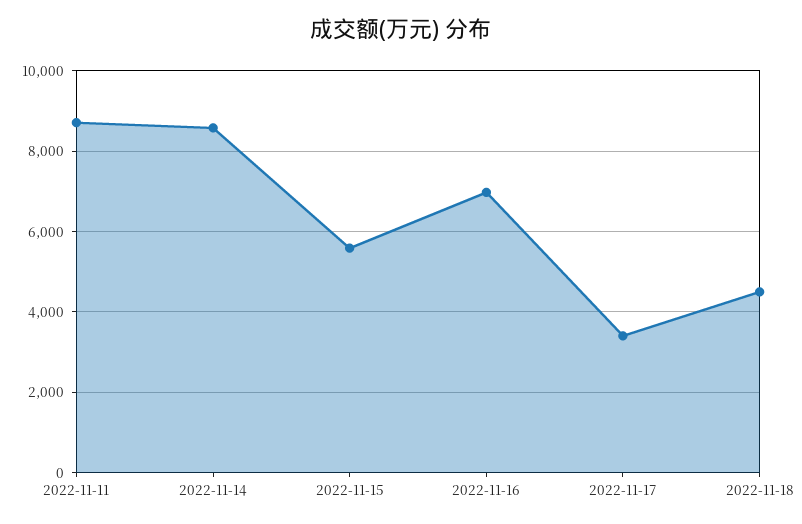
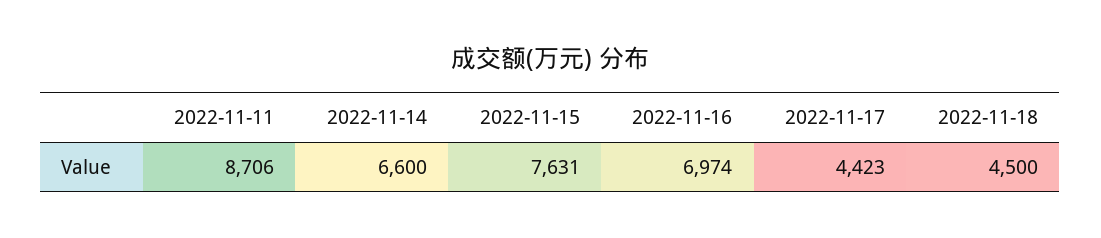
2022-11-14: 8600 -> 6600
2022-11-15: 5600 -> 7631
2022-11-17: 3400 -> 4423

